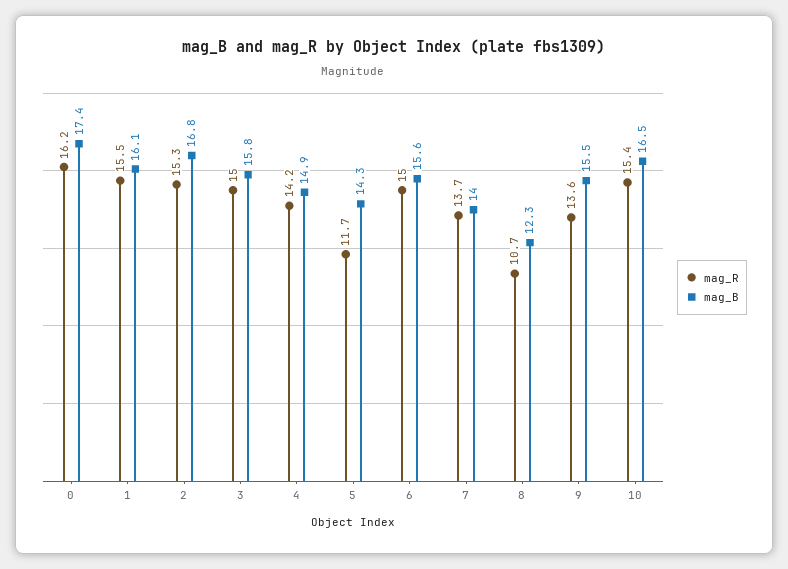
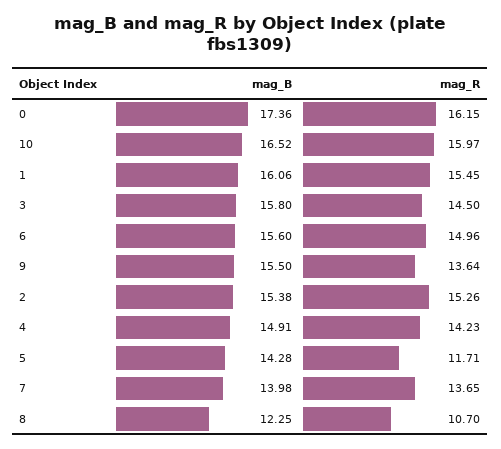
mag_B, 2: 16.8 -> 15.38
mag_R, 3: 15 -> 14.5
mag_R, 10: 15.4 -> 15.97

